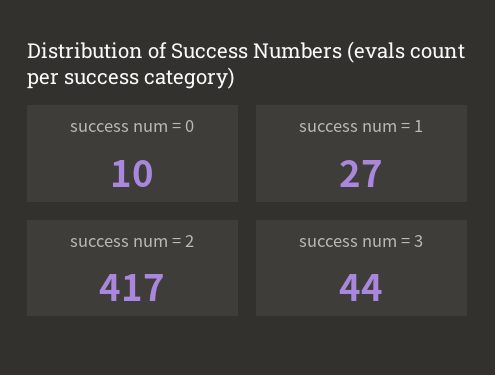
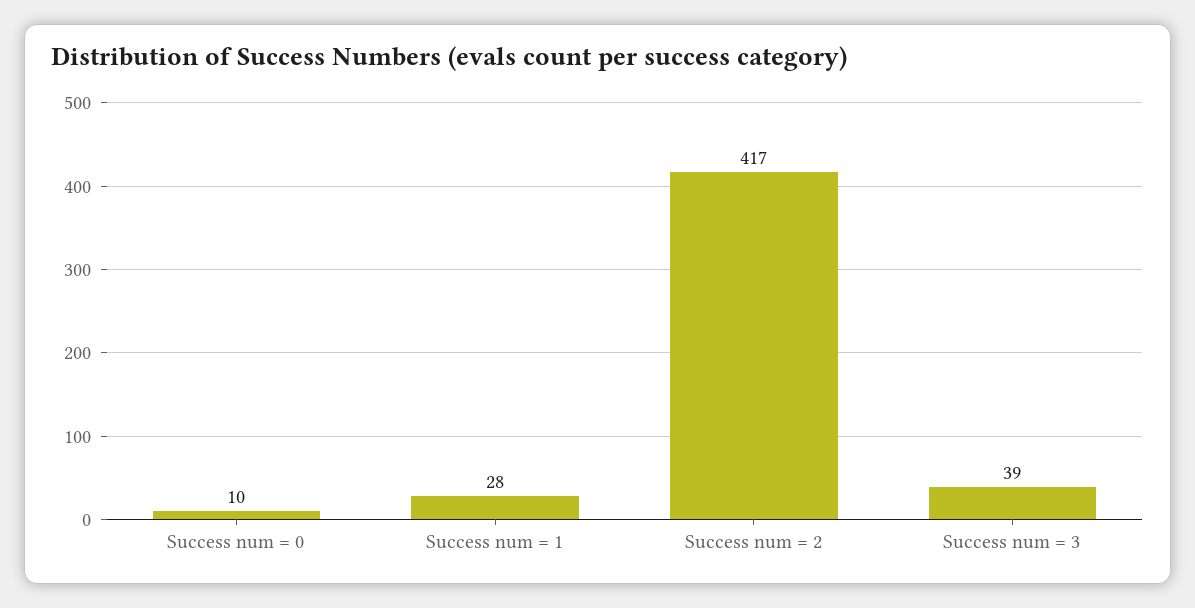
success num = 1: 27 -> 28
success num = 3: 44 -> 39

